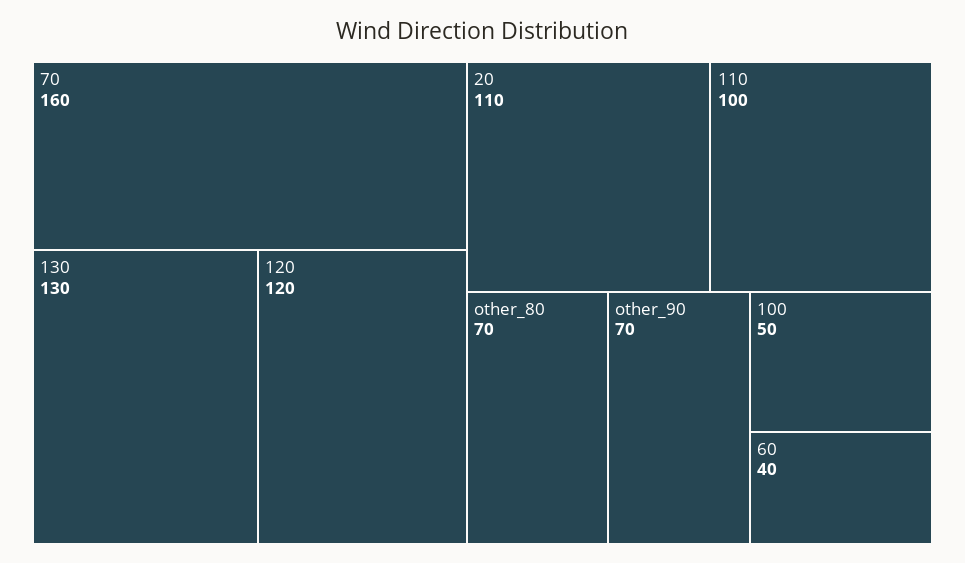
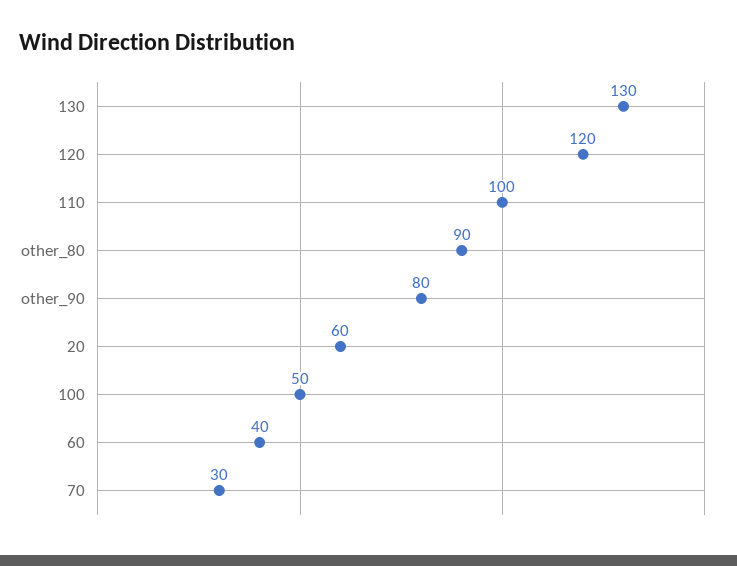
70: 160 -> 30
20: 110 -> 60
other_80: 70 -> 90
other_90: 70 -> 80

